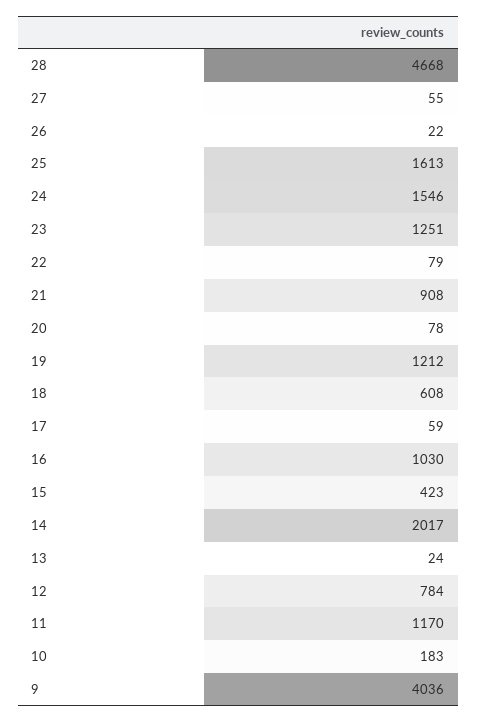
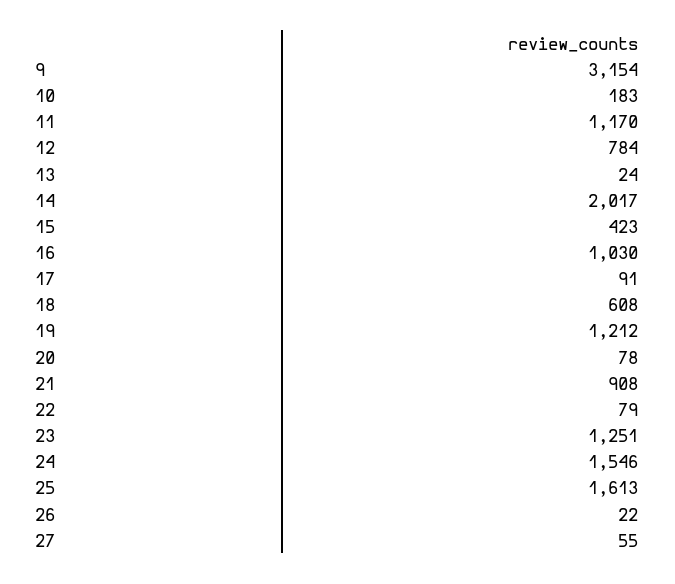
28: 4668 -> none
17: 59 -> 91
9: 4036 -> 3154

